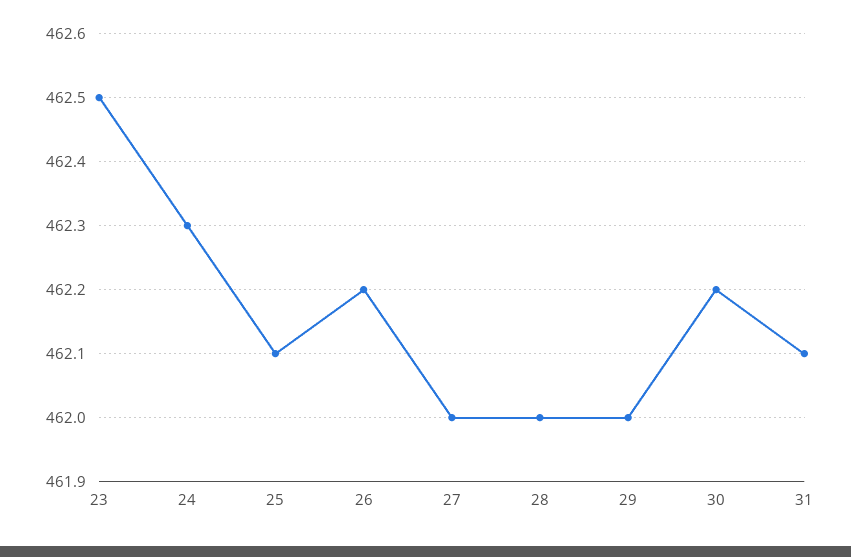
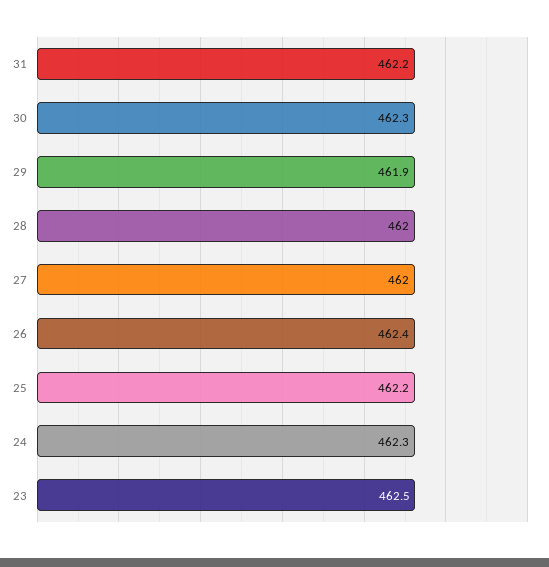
25: 462.1 -> 462.2
26: 462.2 -> 462.4
29: 462 -> 461.9
30: 462.2 -> 462.3
31: 462.1 -> 462.2

